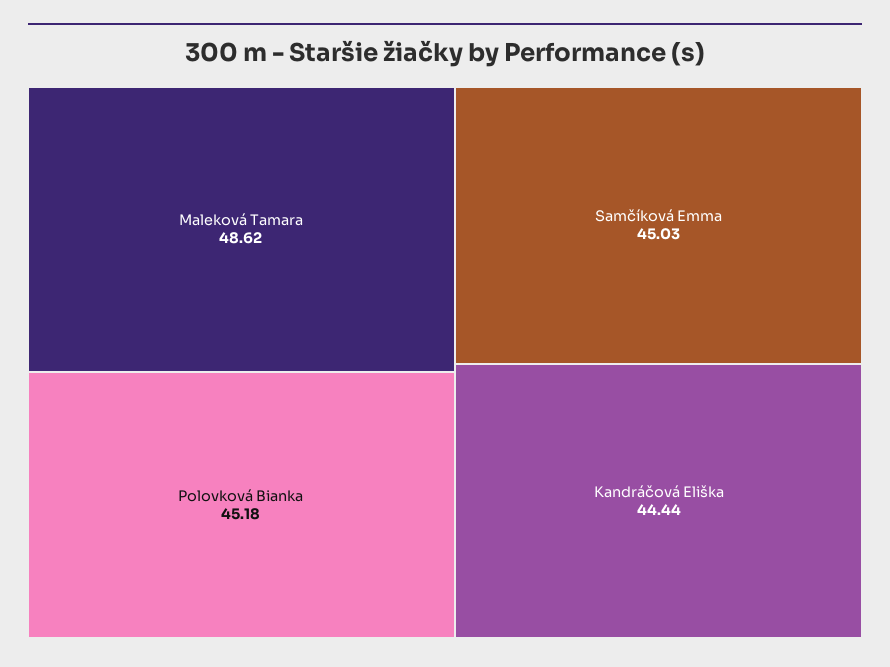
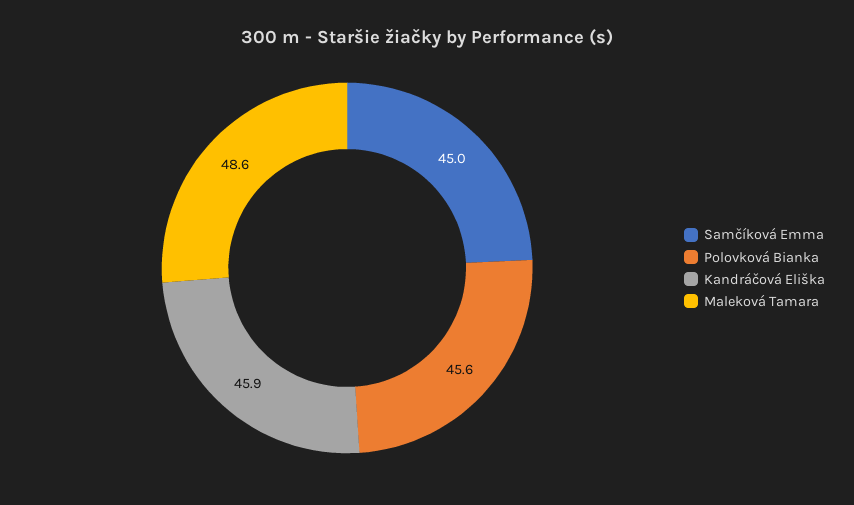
Polovková Bianka: 45.18 -> 45.6
Kandráčová Eliška: 44.44 -> 45.9

